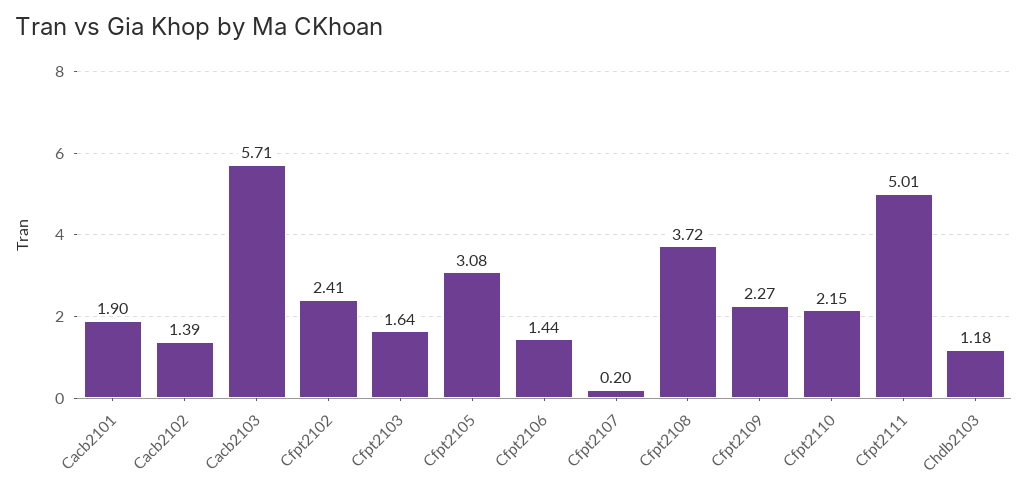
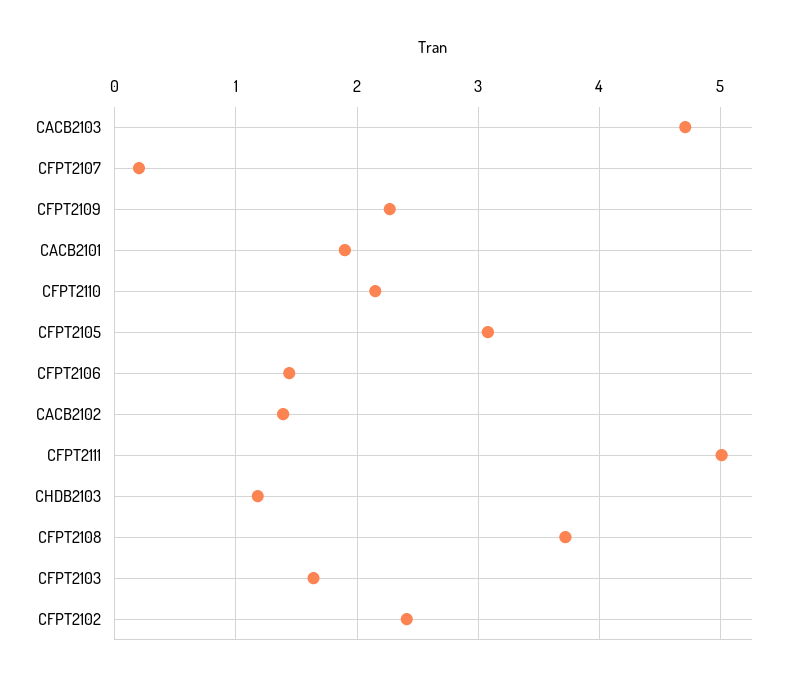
Cacb2103: 5.71 -> 4.7

